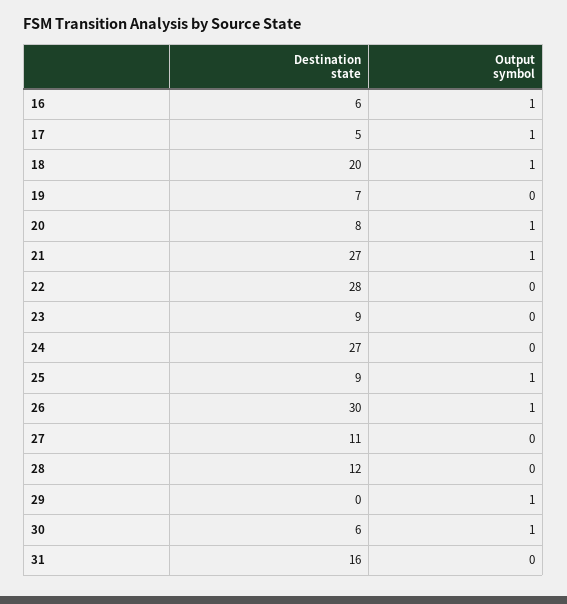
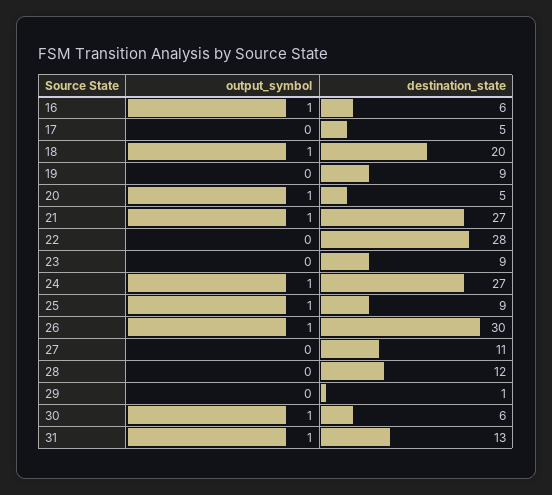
Output symbol, 17: 1 -> 0
Destination state, 19: 7 -> 9
Destination state, 20: 8 -> 5
Output symbol, 24: 0 -> 1
Destination state, 29: 0 -> 1
Output symbol, 29: 1 -> 0
Destination state, 31: 16 -> 13
Output symbol, 31: 0 -> 1

